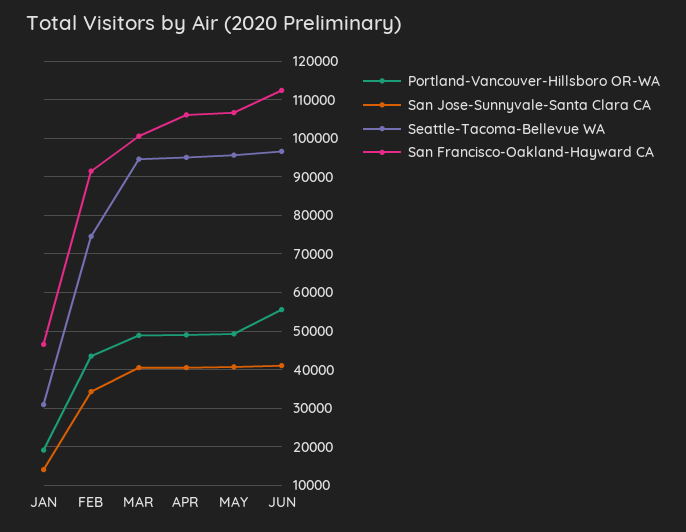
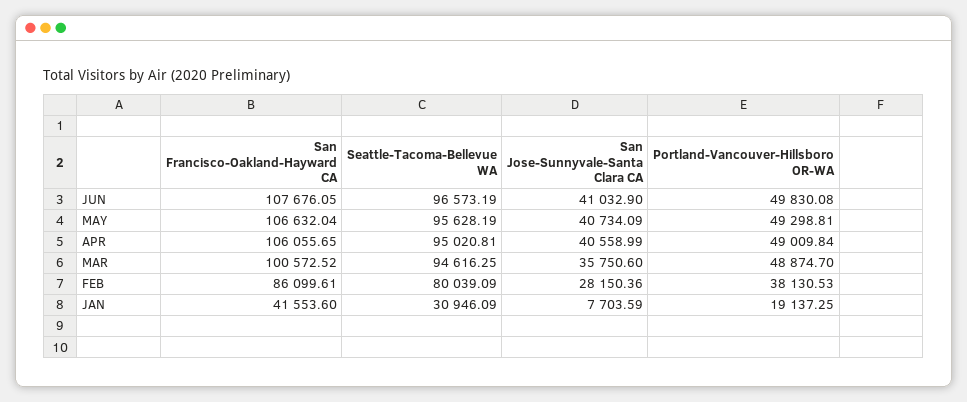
San Jose-Sunnyvale-Santa Clara CA, JAN: 14000 -> 7703.59
San Francisco-Oakland-Hayward CA, JAN: 46000 -> 41553.6
Portland-Vancouver-Hillsboro OR-WA, FEB: 44000 -> 38130.53
San Jose-Sunnyvale-Santa Clara CA, FEB: 34000 -> 28150.36
Seattle-Tacoma-Bellevue WA, FEB: 74000 -> 80039.09
San Francisco-Oakland-Hayward CA, FEB: 92000 -> 86099.61
San Jose-Sunnyvale-Santa Clara CA, MAR: 40000 -> 35750.6
Portland-Vancouver-Hillsboro OR-WA, JUN: 56000 -> 49830.08
San Francisco-Oakland-Hayward CA, JUN: 112000 -> 107676.05

